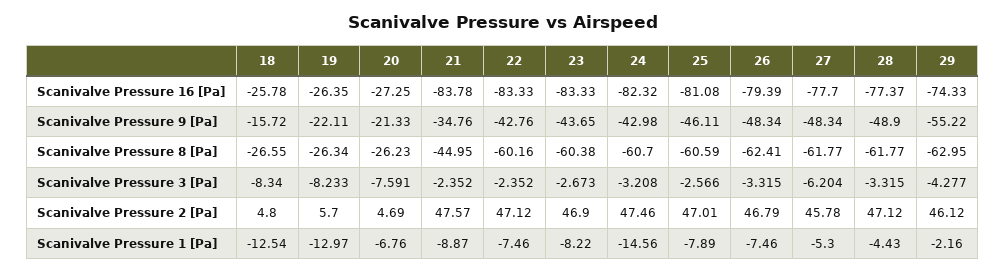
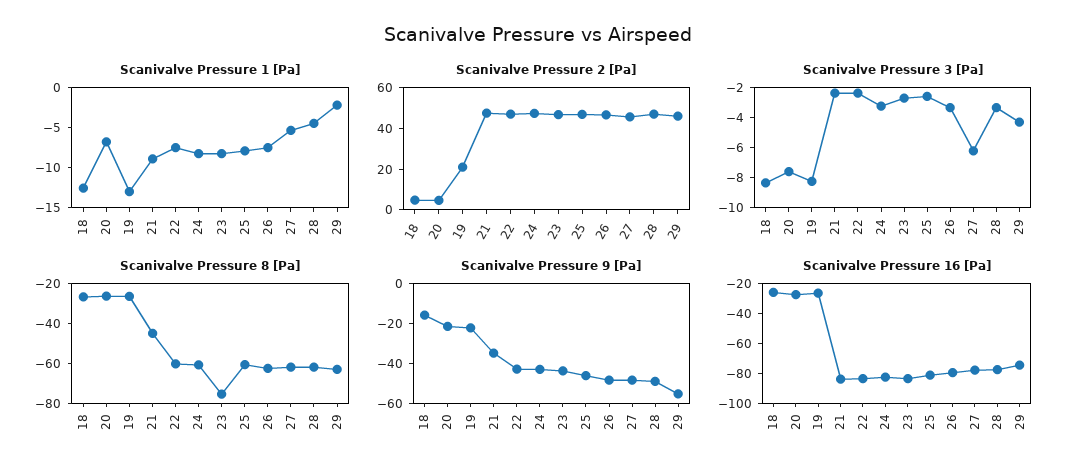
Scanivalve Pressure 8 [Pa], 23: -60.38 -> -75
Scanivalve Pressure 2 [Pa], 19: 5.7 -> 20
Scanivalve Pressure 1 [Pa], 24: -14.56 -> -7.5

